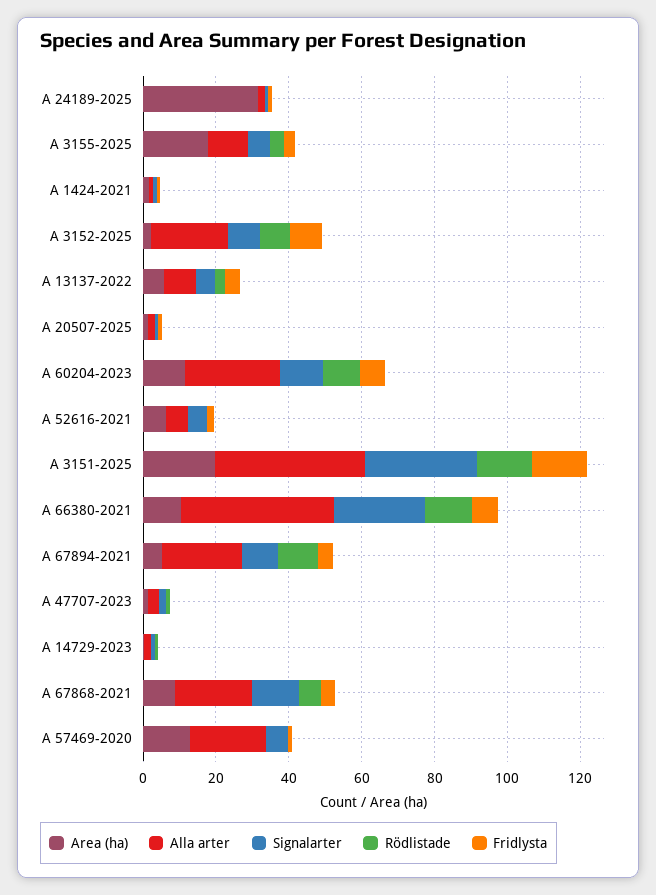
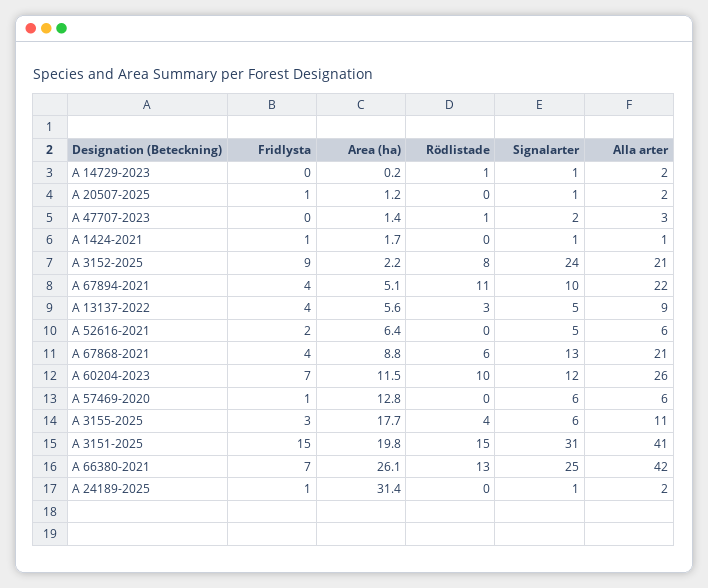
Signalarter, A 3152-2025: 10 -> 24
Area (ha), A 66380-2021: 10 -> 26.1
Alla arter, A 57469-2020: 20 -> 6

